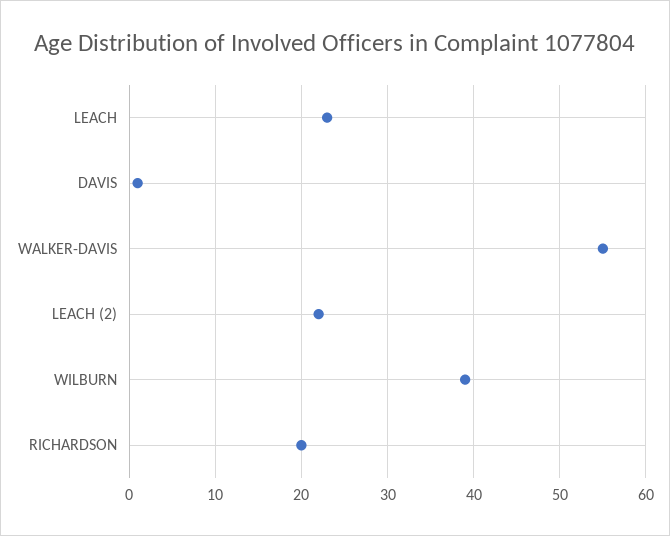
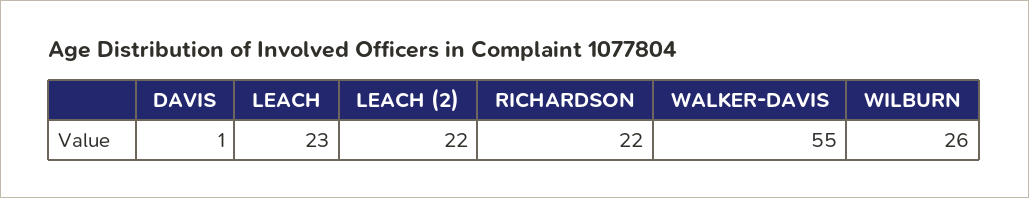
WILBURN: 39 -> 26
RICHARDSON: 20 -> 22

